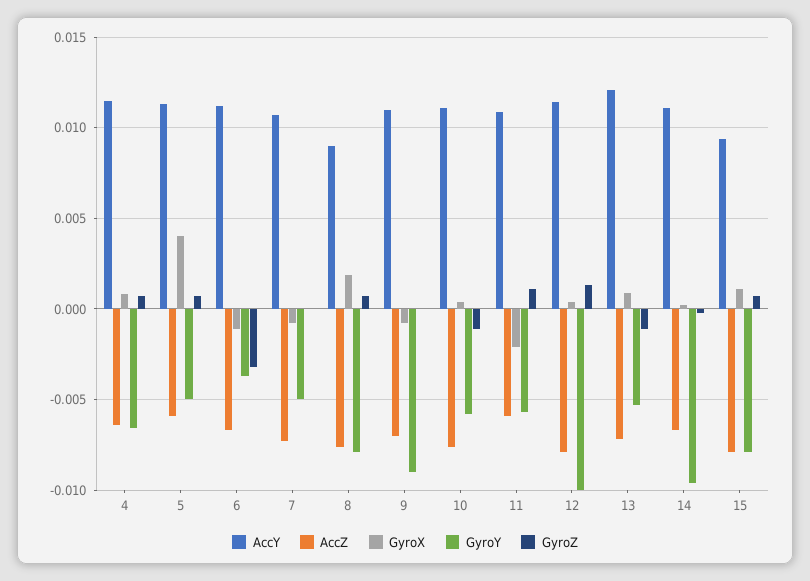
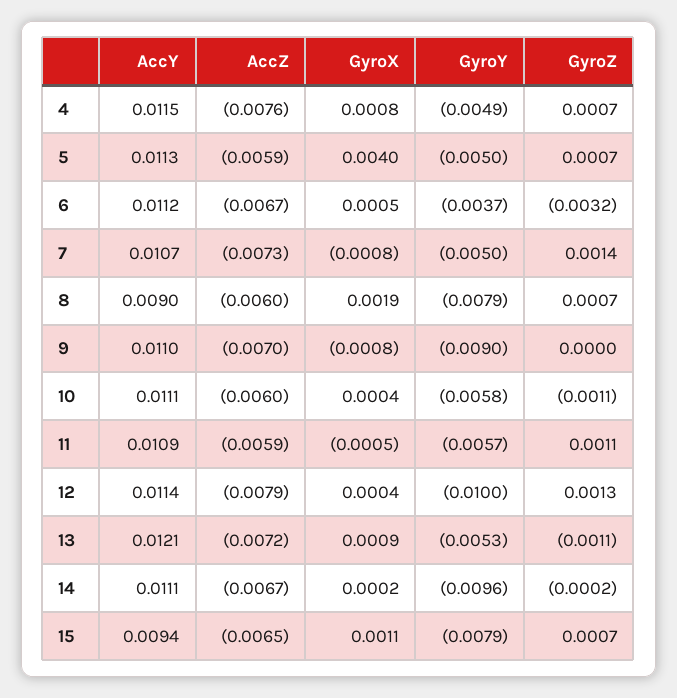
AccZ, 4: -0.0065 -> -0.0076
GyroY, 4: -0.0065 -> -0.0049
GyroX, 6: -0.001 -> 0.0005
GyroZ, 7: 0 -> 0.0014
AccZ, 8: -0.0075 -> -0.006
AccZ, 10: -0.0075 -> -0.006
GyroX, 11: -0.002 -> -0.0005
AccZ, 15: -0.008 -> -0.0065

